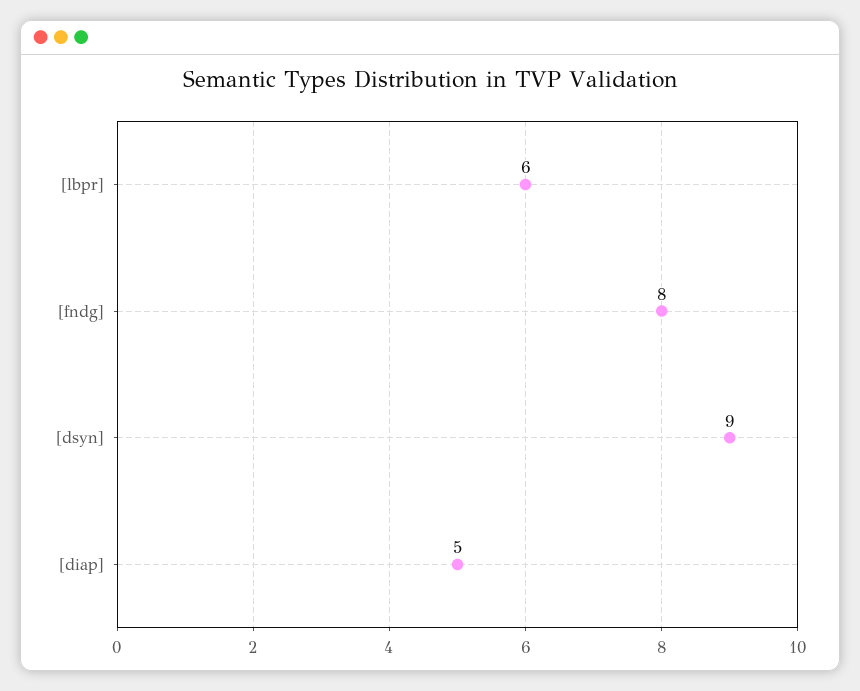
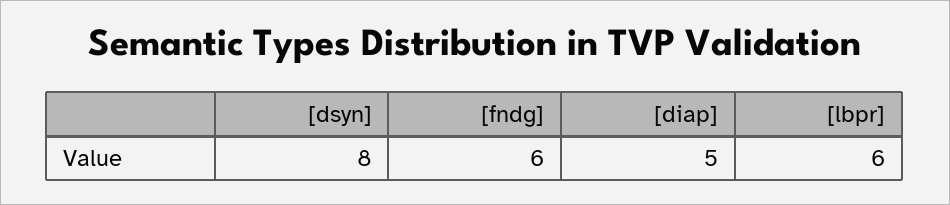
[fndg]: 8 -> 6
[dsyn]: 9 -> 8

